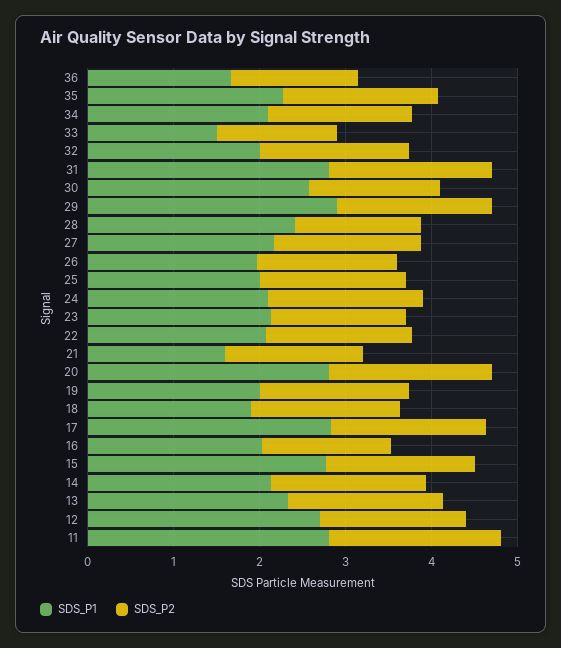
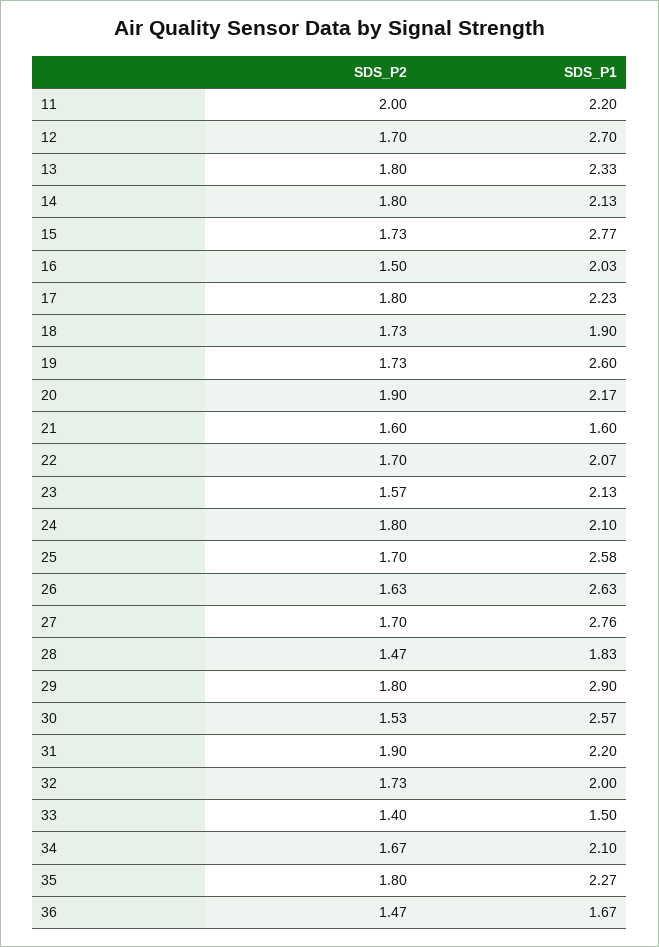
SDS_P1, 31: 2.8 -> 2.2
SDS_P1, 28: 2.4 -> 1.83
SDS_P1, 27: 2.2 -> 2.76
SDS_P1, 26: 2 -> 2.63
SDS_P1, 25: 2 -> 2.58
SDS_P1, 20: 2.8 -> 2.17
SDS_P1, 19: 2 -> 2.6
SDS_P1, 17: 2.8 -> 2.23
SDS_P1, 11: 2.8 -> 2.2

